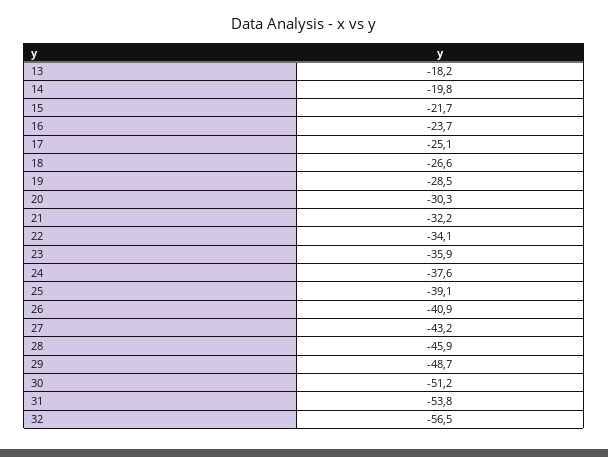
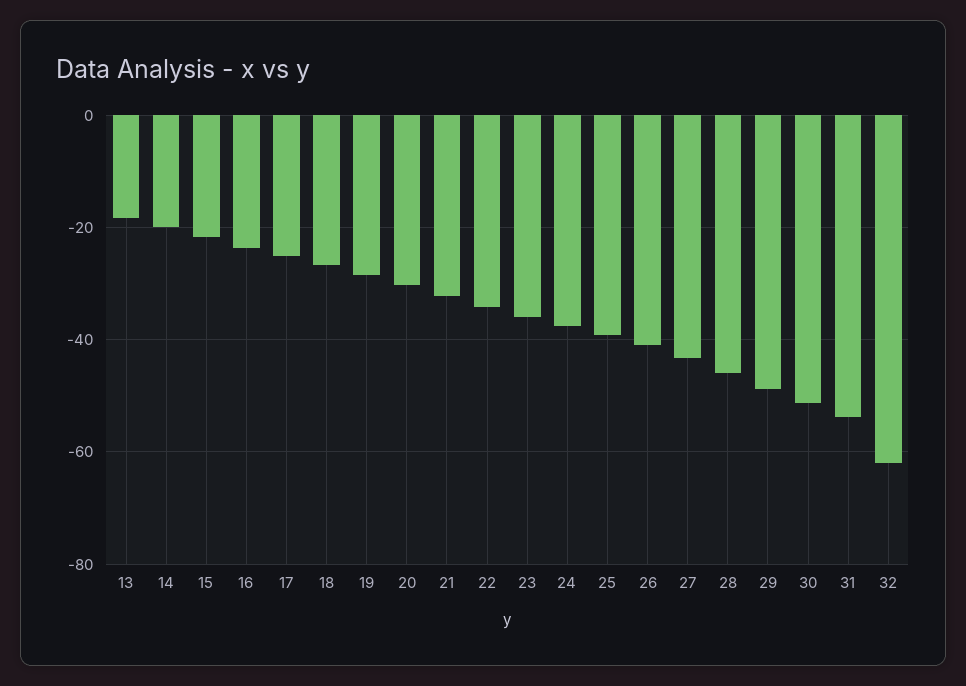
32: -56.5 -> -62

